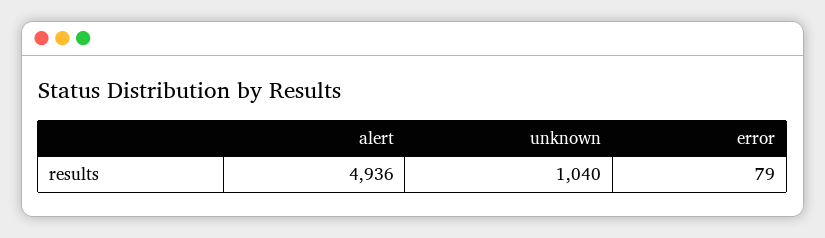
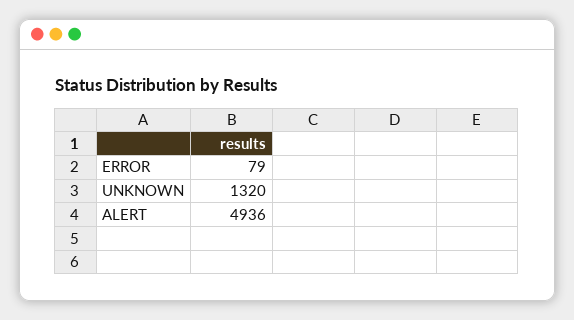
unknown: 1040 -> 1320

